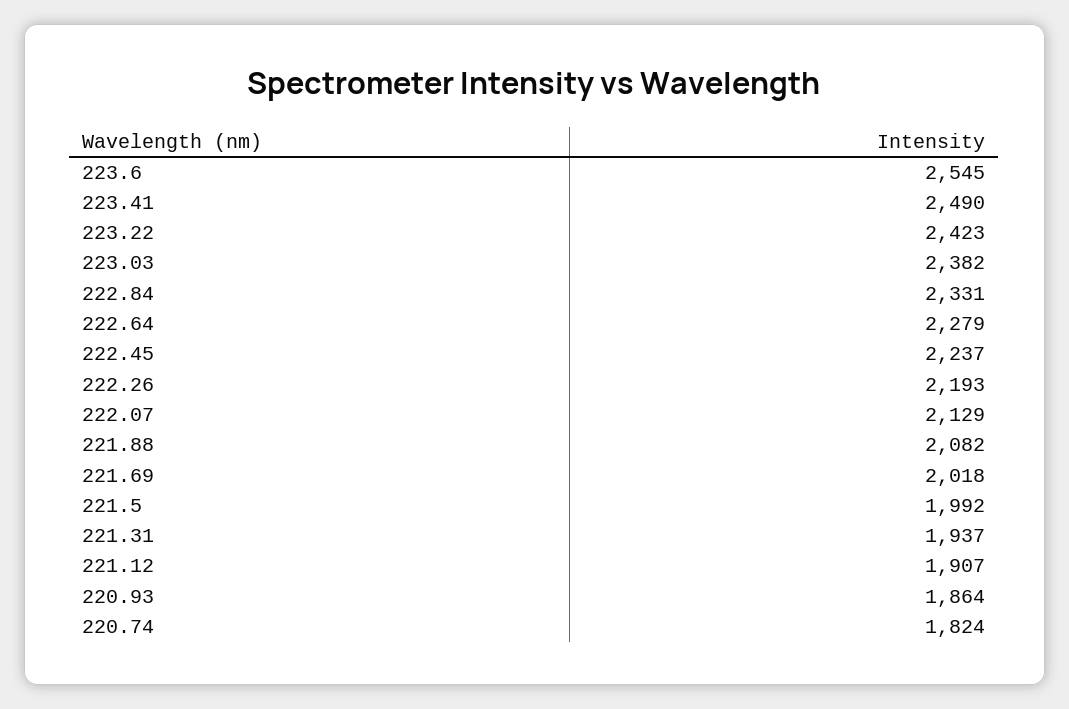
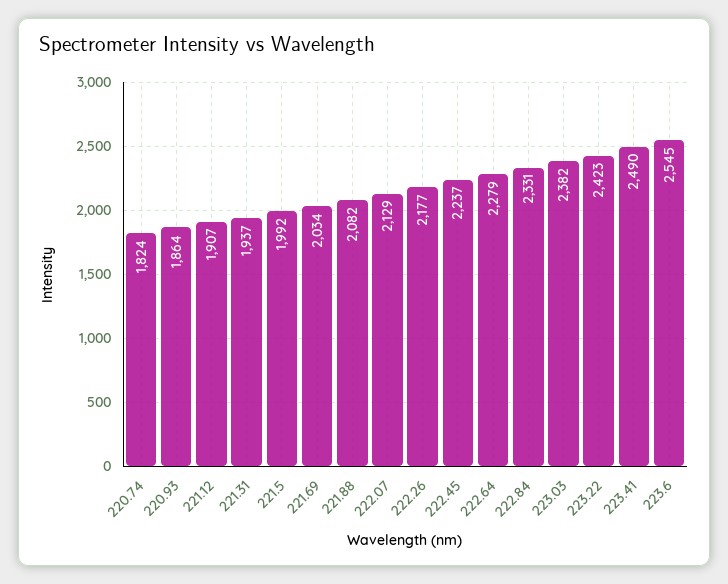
222.26: 2193 -> 2177
221.69: 2018 -> 2034

